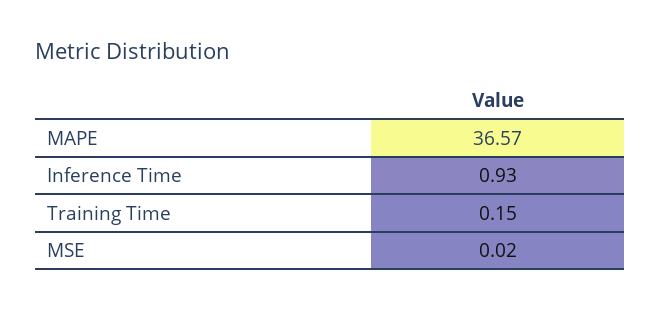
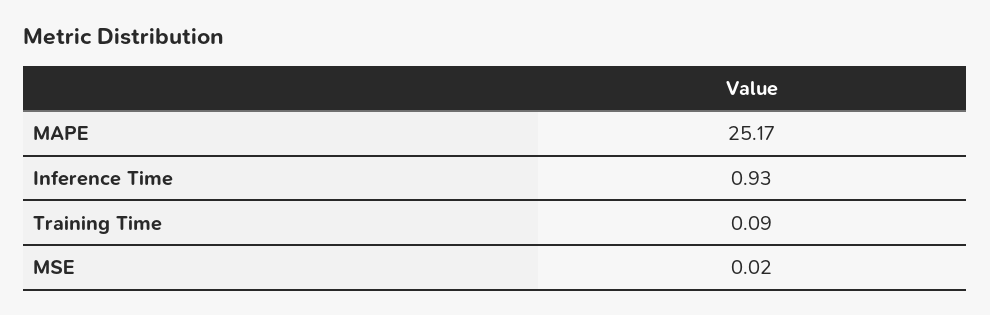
MAPE: 36.57 -> 25.17
Training Time: 0.15 -> 0.09

